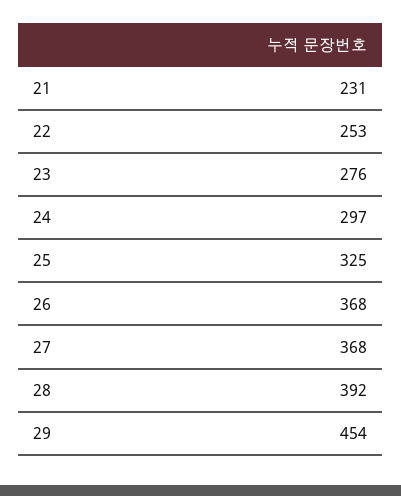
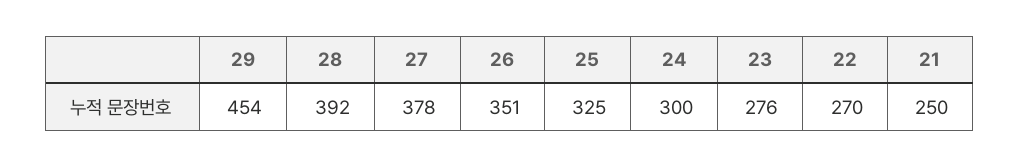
21: 231 -> 250
22: 253 -> 270
24: 297 -> 300
26: 368 -> 351
27: 368 -> 378

